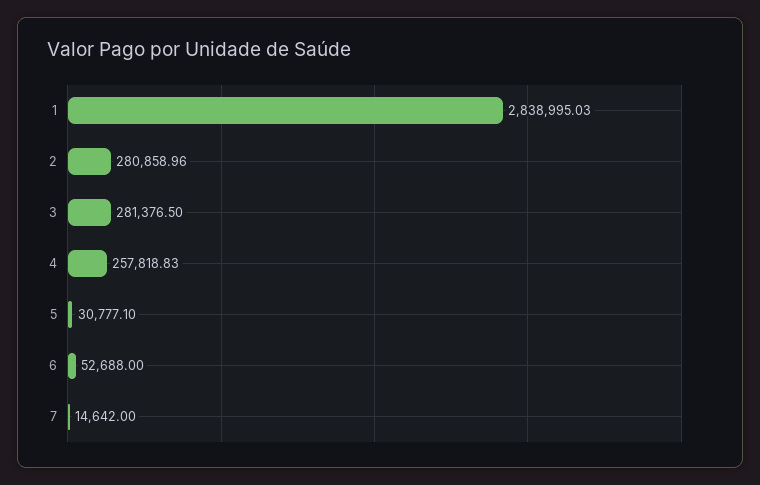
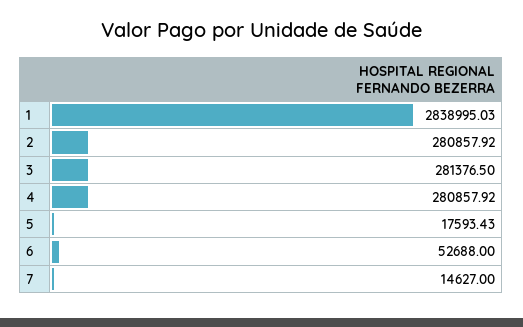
2: 280858.96 -> 280857.92
4: 257818.83 -> 280857.92
5: 30777.1 -> 17593.43
7: 14642 -> 14627

